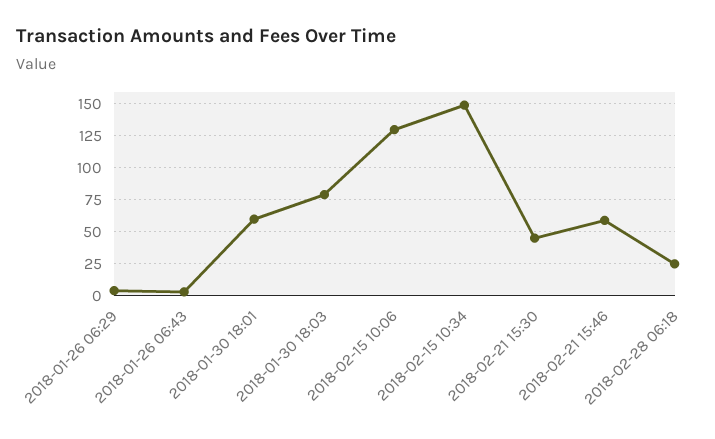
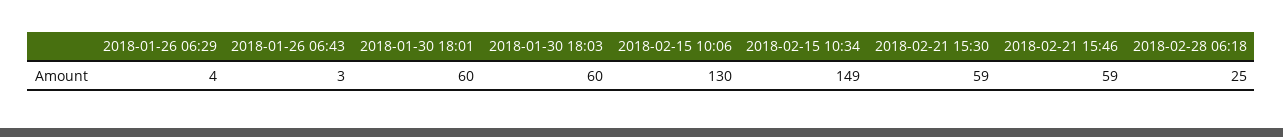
2018-01-30 18:03: 80 -> 60
2018-02-21 15:30: 45 -> 59

